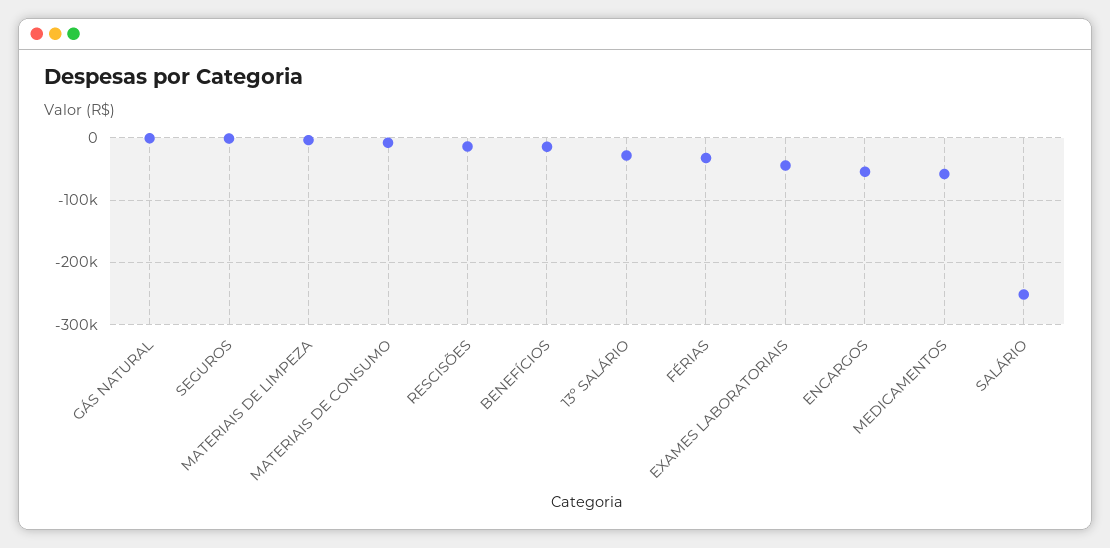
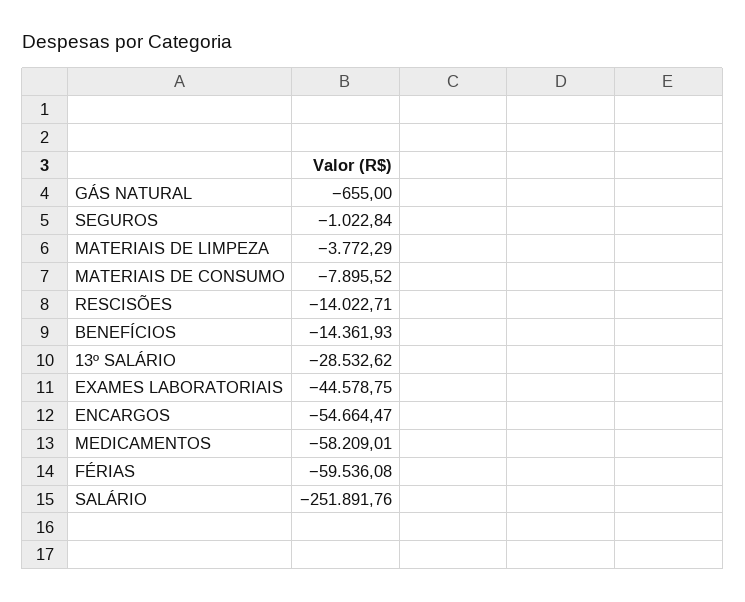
FÉRIAS: -30000 -> -59536.08

